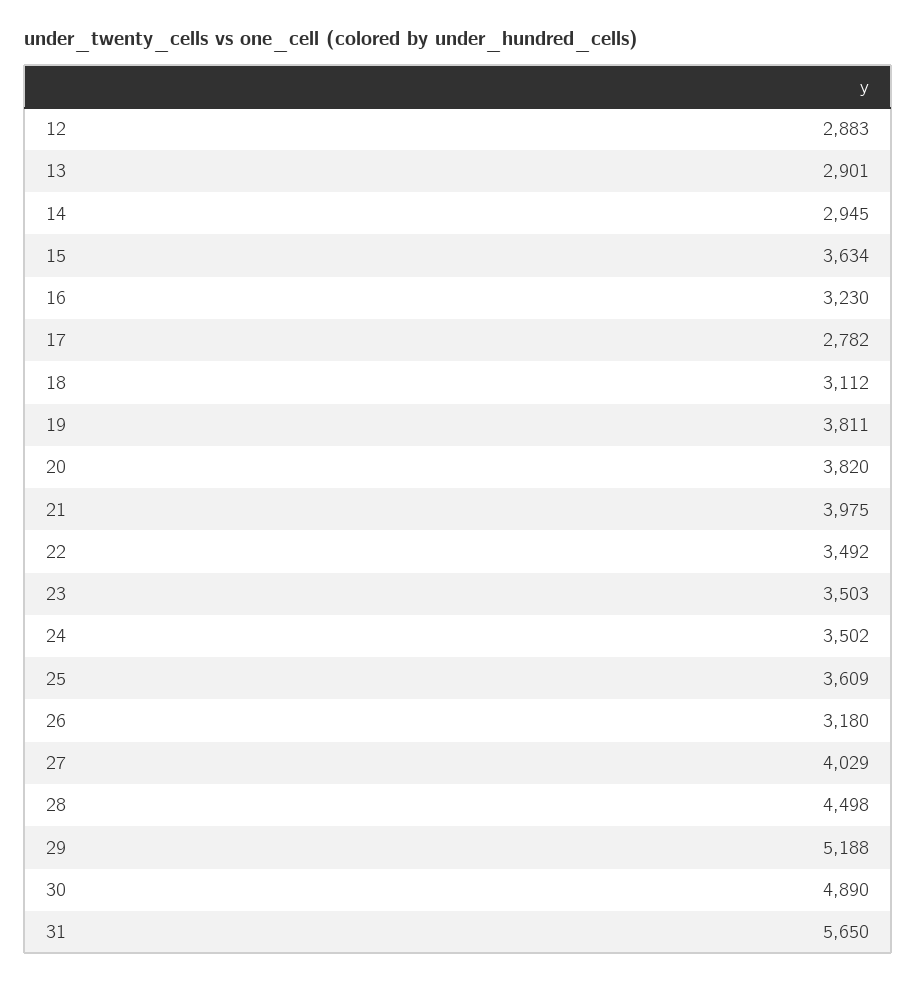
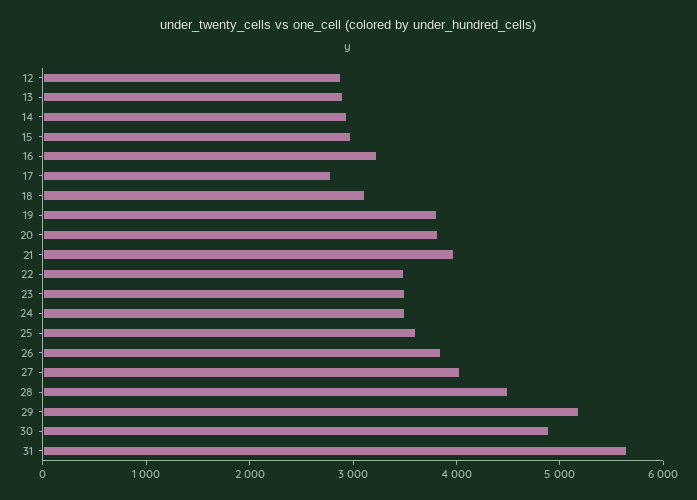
15: 3634 -> 3000
26: 3180 -> 3800

